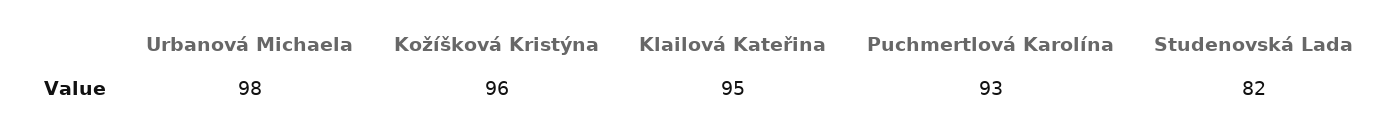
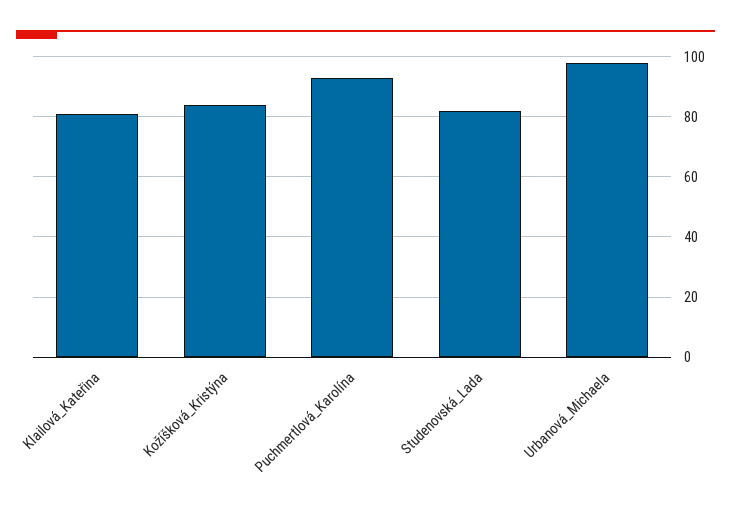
Kožíšková Kristýna: 96 -> 85
Klailová Kateřina: 95 -> 80

